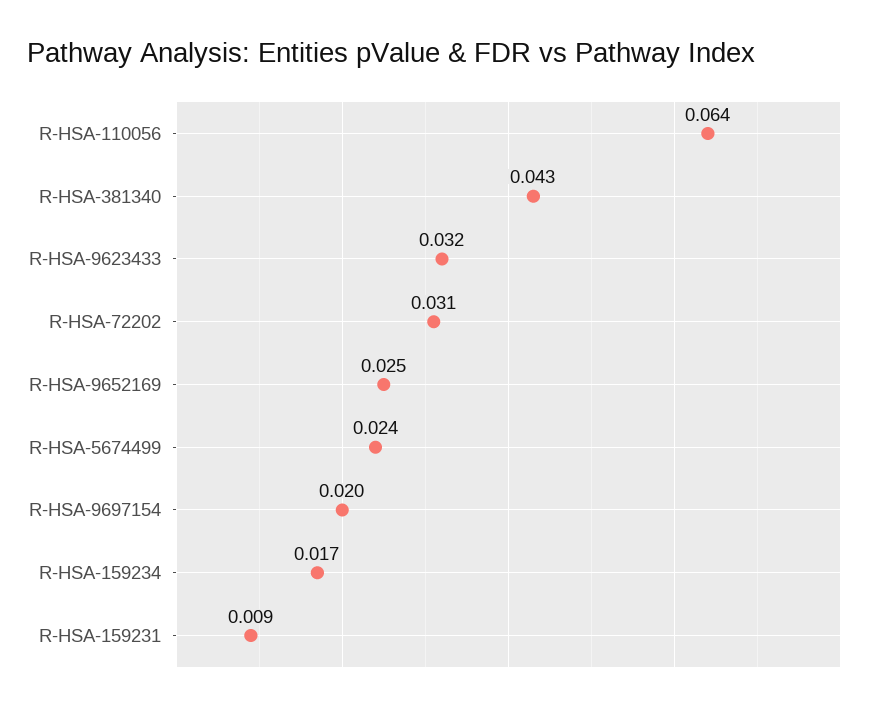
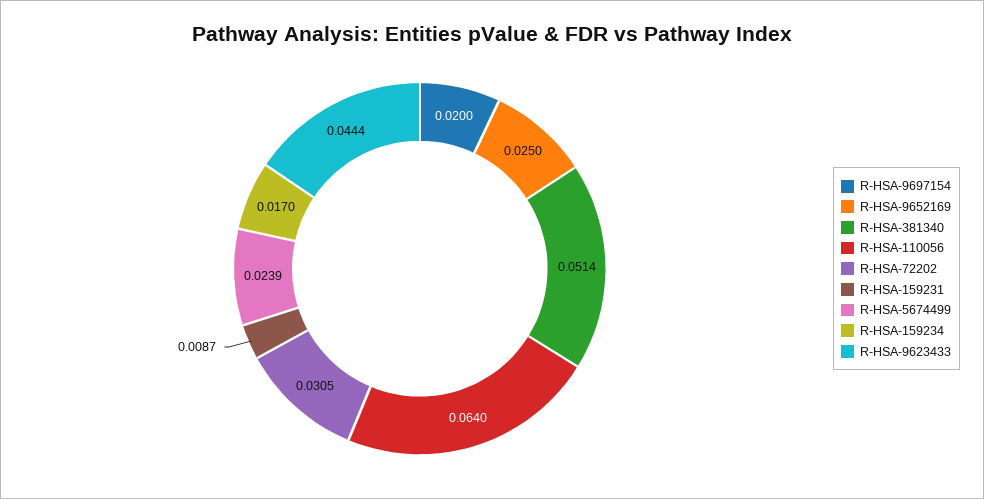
R-HSA-381340: 0.043 -> 0.0514
R-HSA-9623433: 0.032 -> 0.0444

